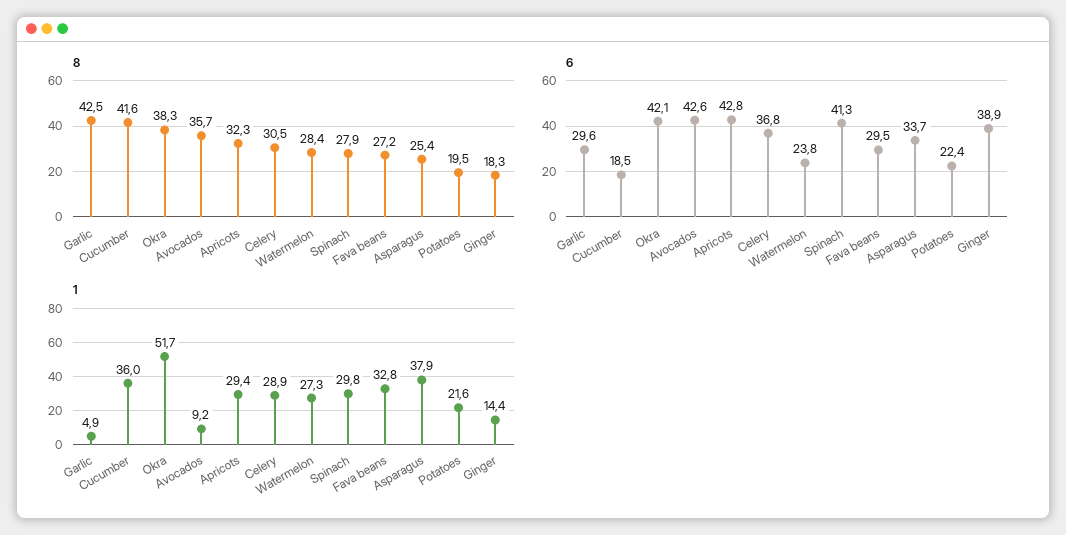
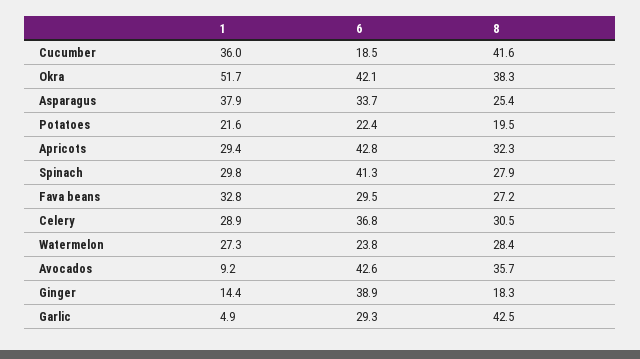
6, Garlic: 29.6 -> 29.3

